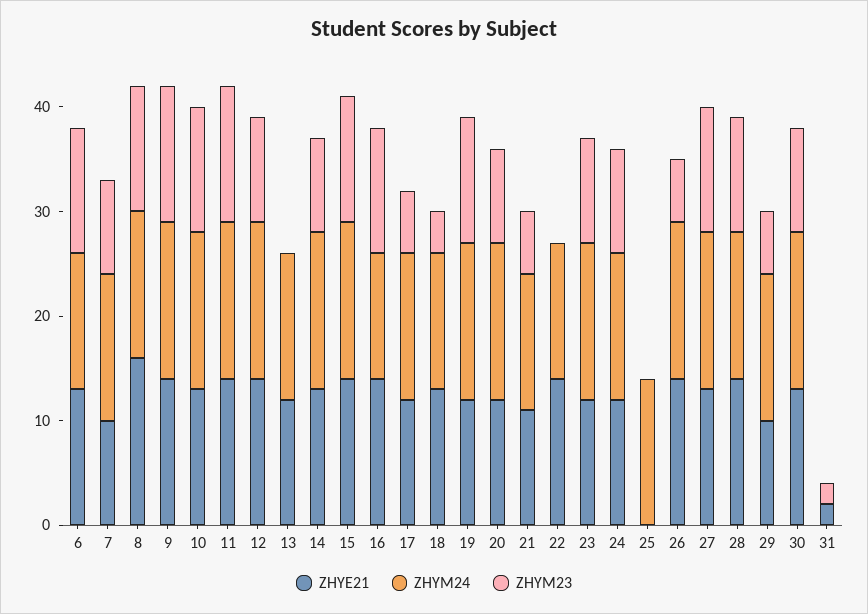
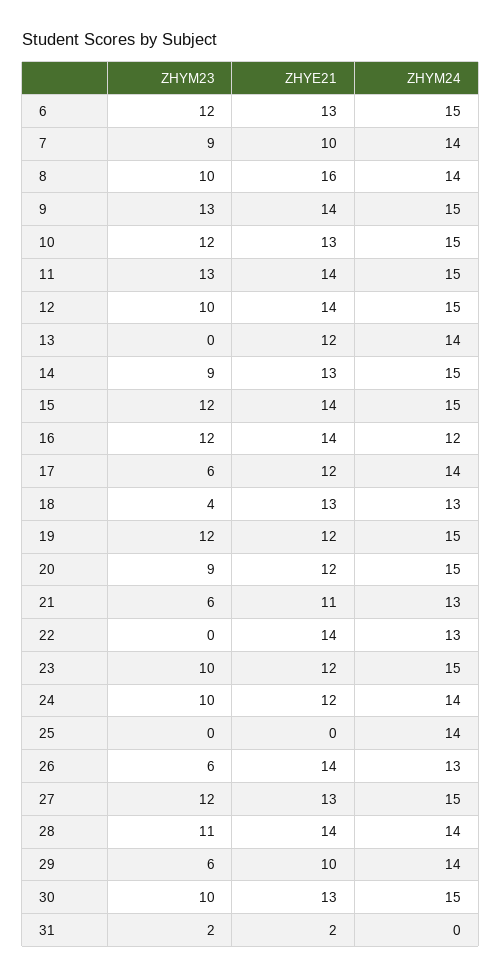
ZHYM24, 6: 13 -> 15
ZHYM23, 8: 12 -> 10
ZHYM24, 26: 15 -> 13

